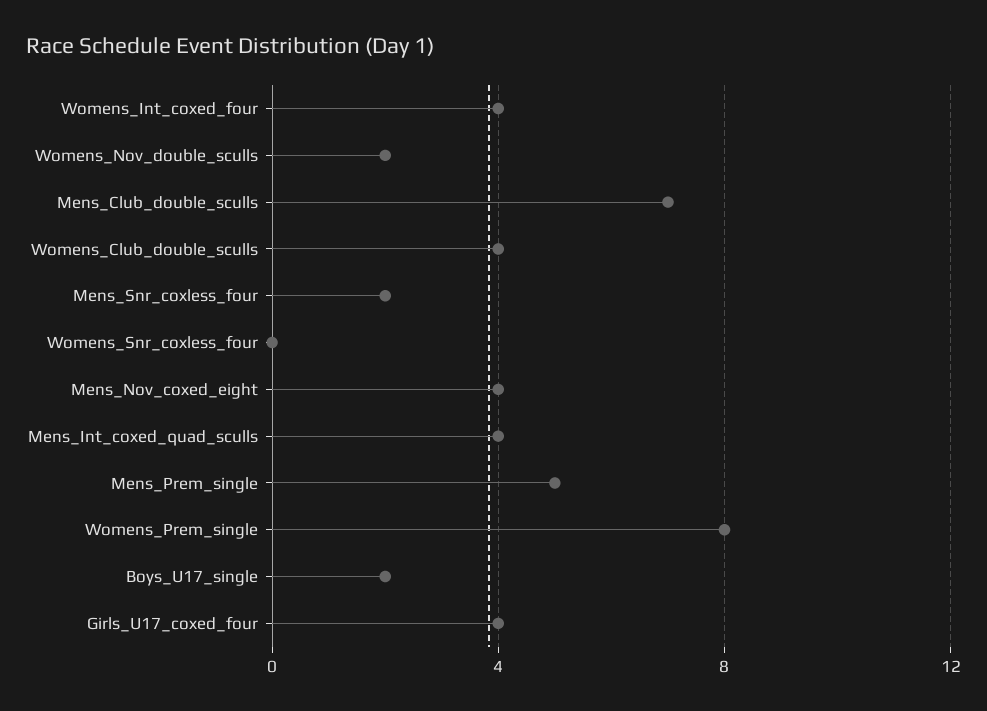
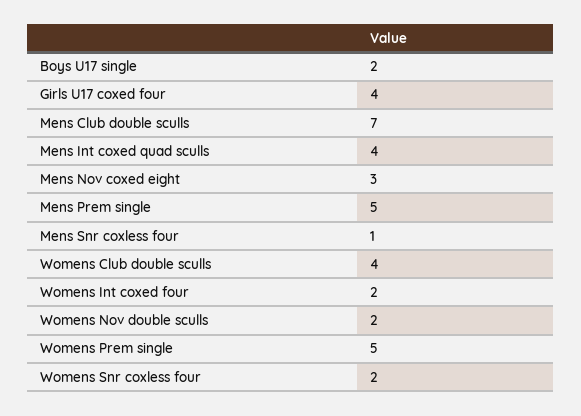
Womens_Int_coxed_four: 4 -> 2
Mens_Snr_coxless_four: 2 -> 1
Womens_Snr_coxless_four: 0 -> 2
Mens_Nov_coxed_eight: 4 -> 3
Womens_Prem_single: 8 -> 5

